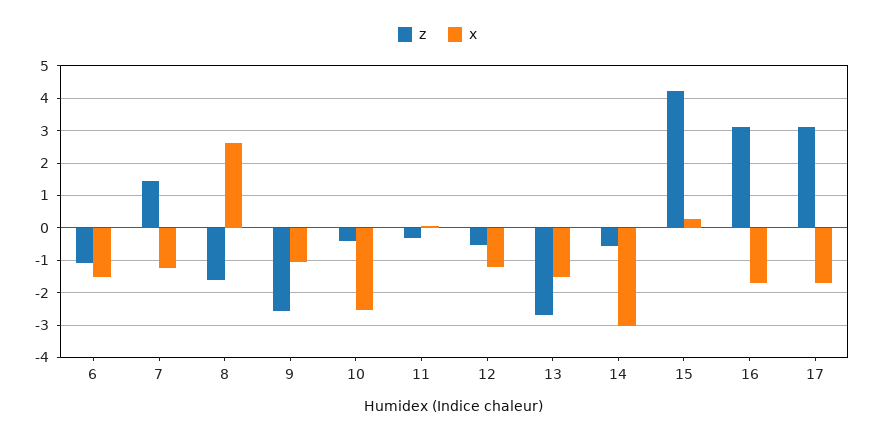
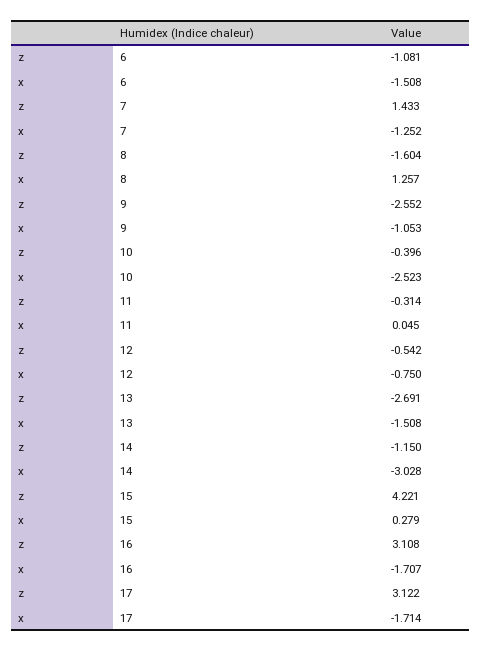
x, 8: 2.6 -> 1.257
x, 12: -1.2 -> -0.75
z, 14: -0.6 -> -1.15

